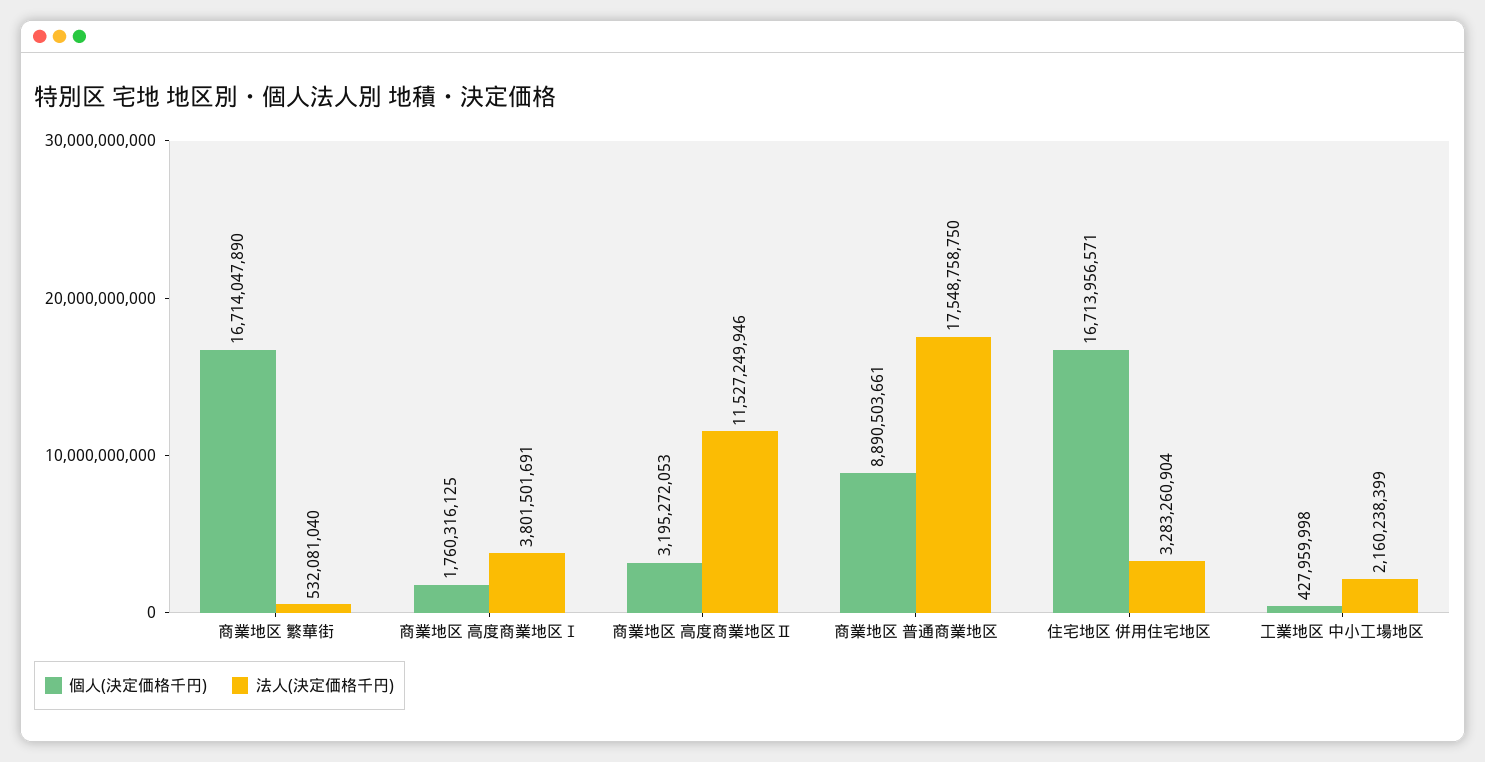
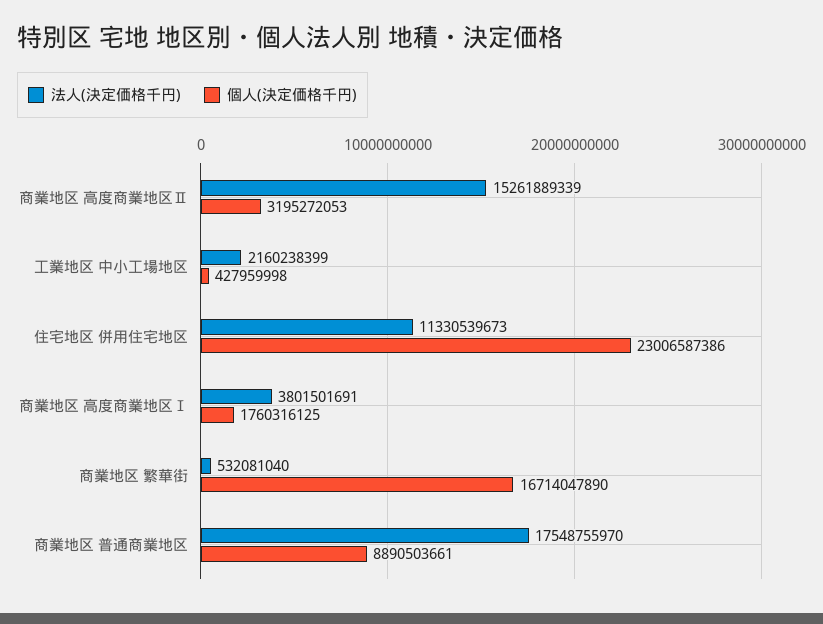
法人(決定価格千円), 商業地区 高度商業地区Ⅱ: 11527249946 -> 15261889339
法人(決定価格千円), 商業地区 普通商業地区: 17548758750 -> 17548755970
個人(決定価格千円), 住宅地区 併用住宅地区: 16713956571 -> 23006587386
法人(決定価格千円), 住宅地区 併用住宅地区: 3283260904 -> 11330539673

